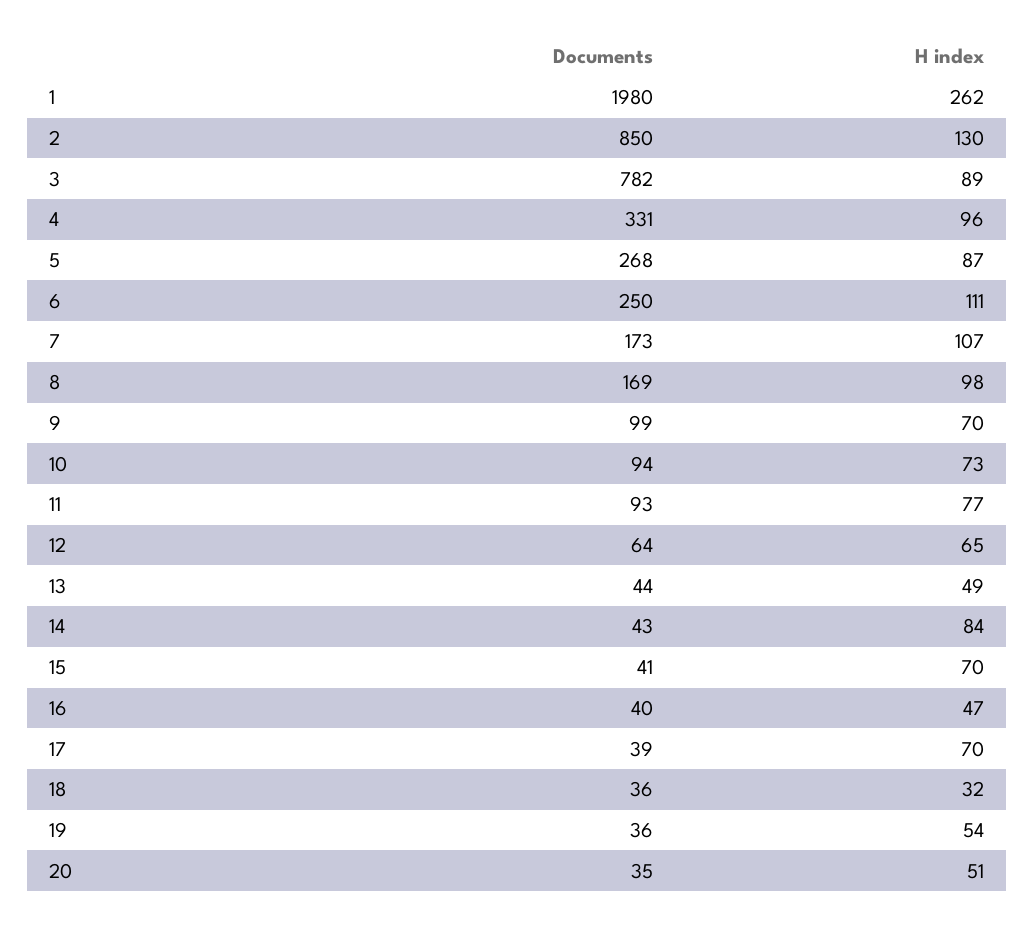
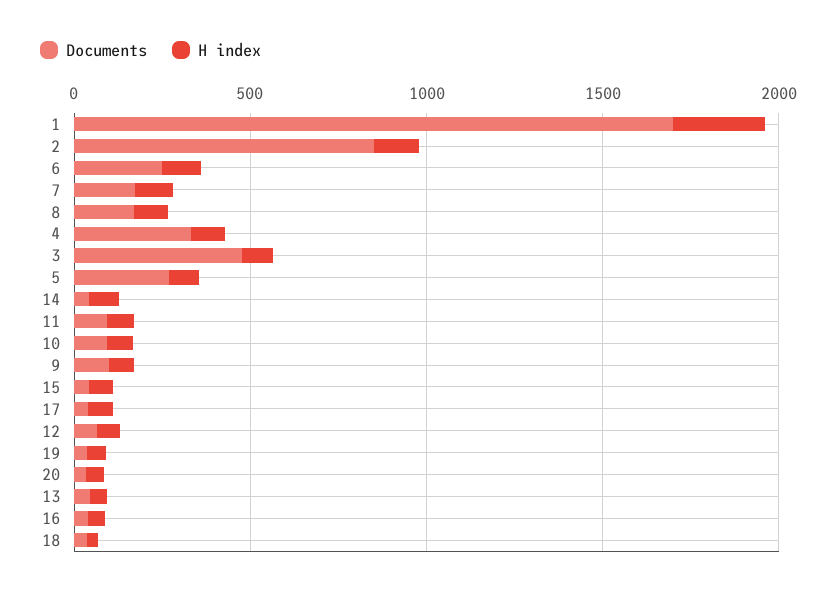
Documents, 1: 1980 -> 1700
Documents, 3: 782 -> 500

